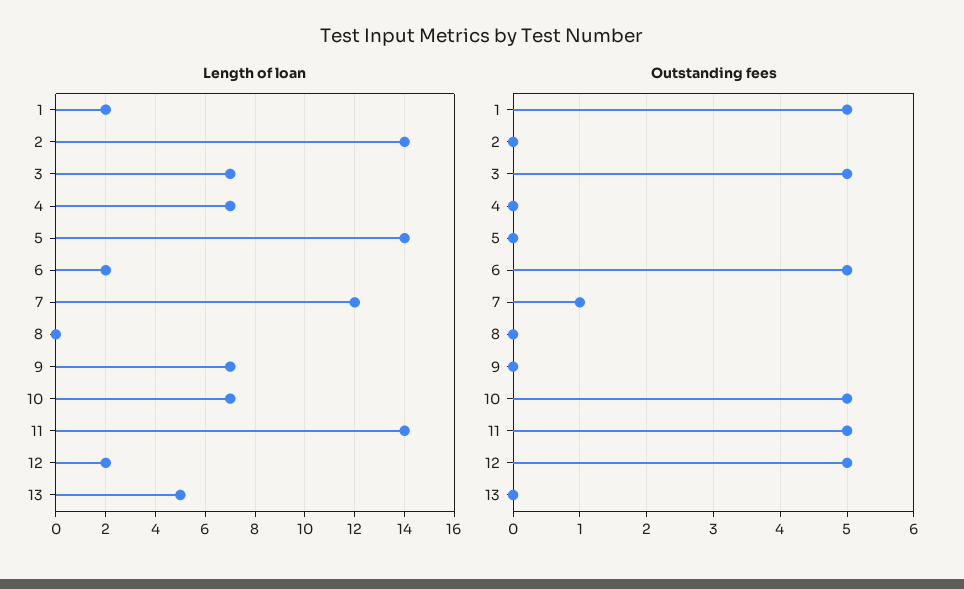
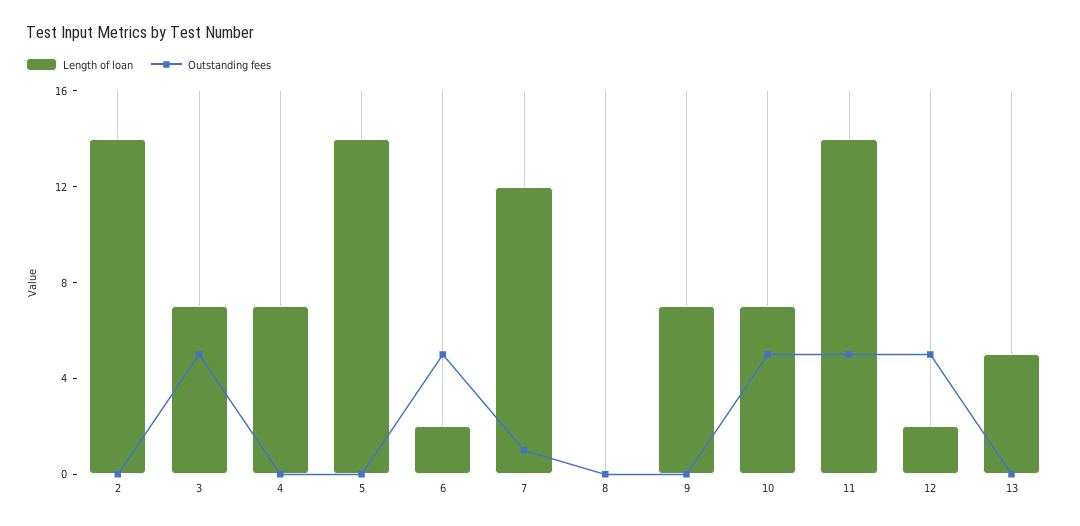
Length of loan, 1: 2 -> none
Outstanding fees, 1: 5 -> none

